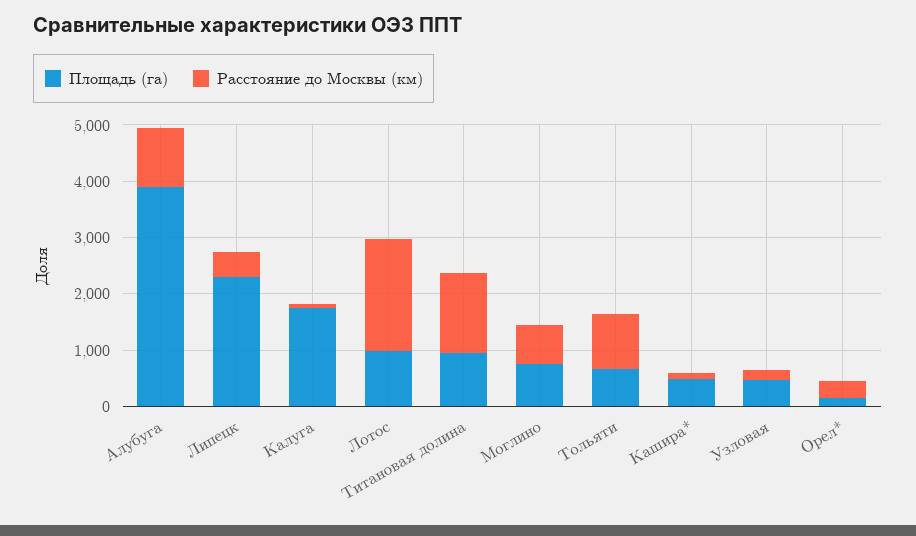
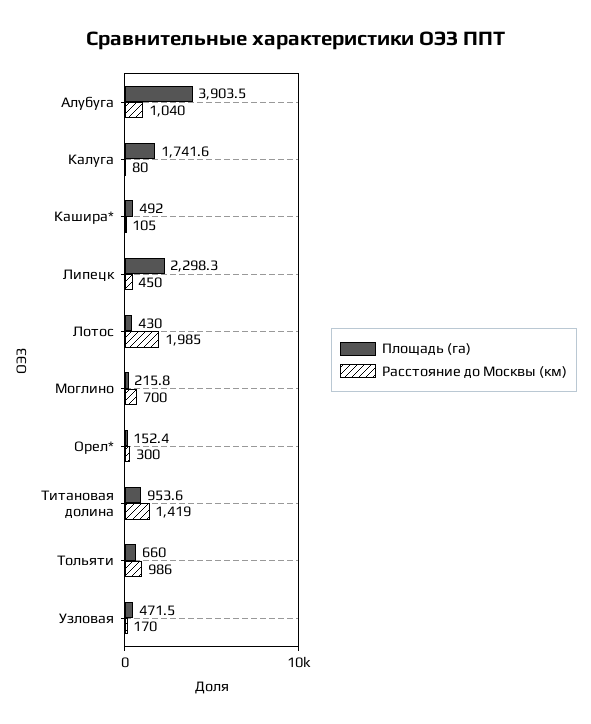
Площадь (га), Лотос: 1000 -> 430
Площадь (га), Моглино: 800 -> 215.8

